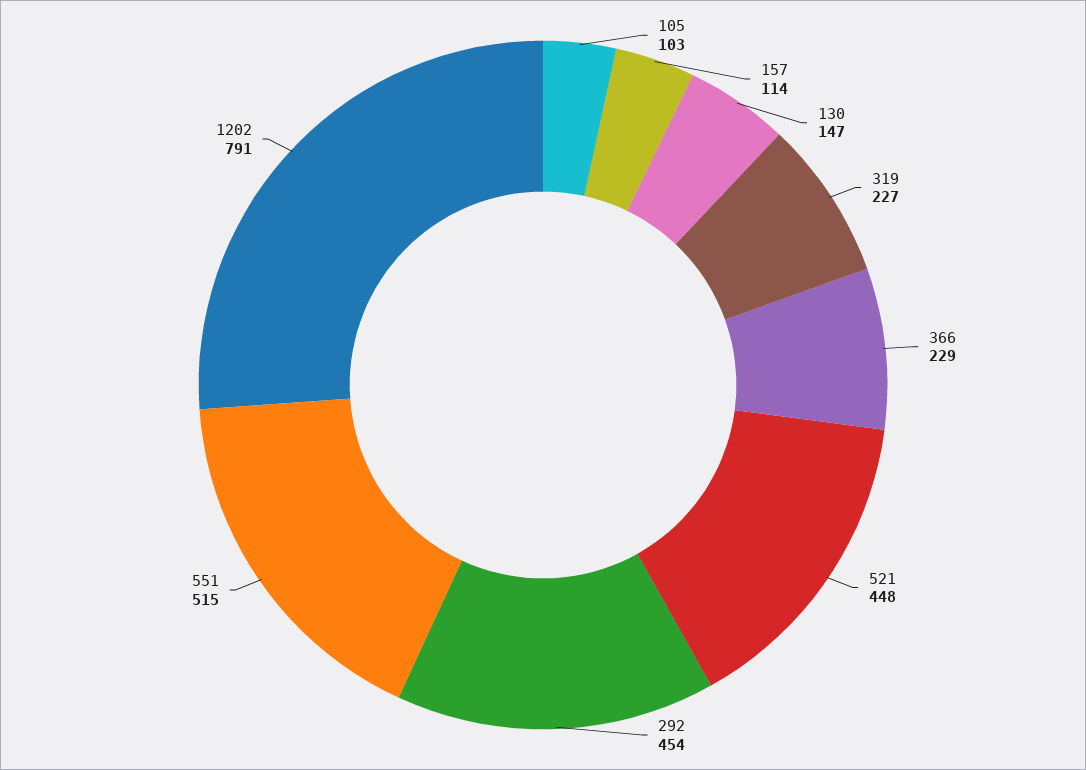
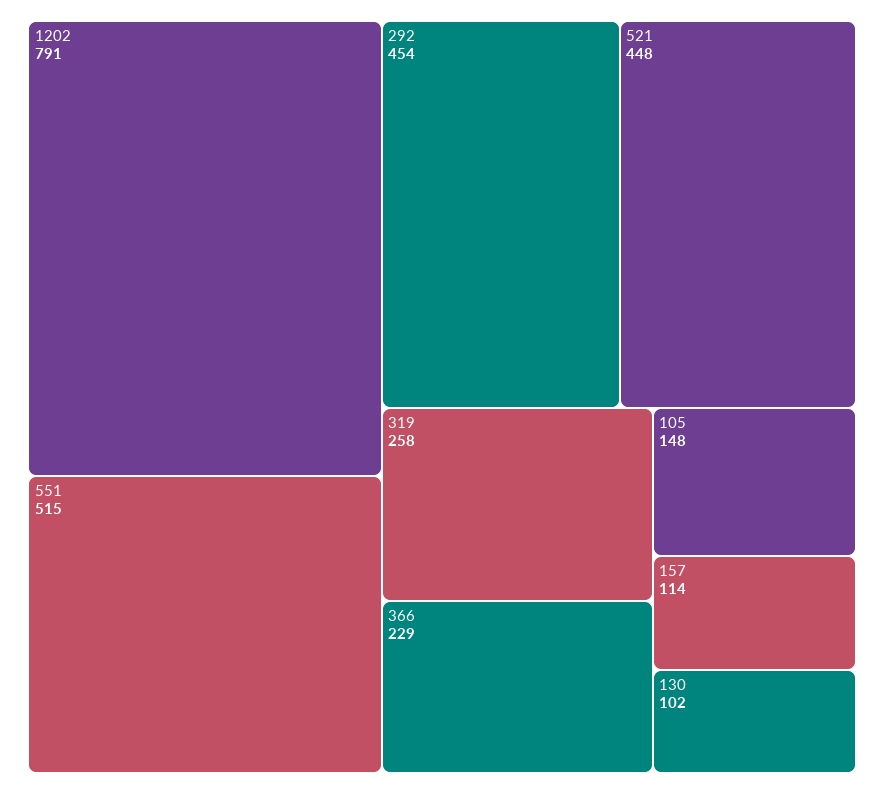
105: 103 -> 148
130: 147 -> 102
319: 227 -> 258

